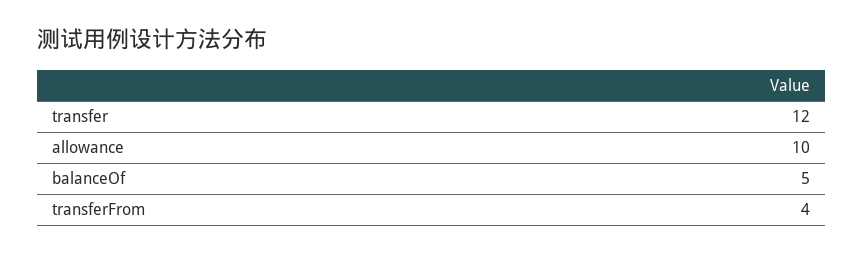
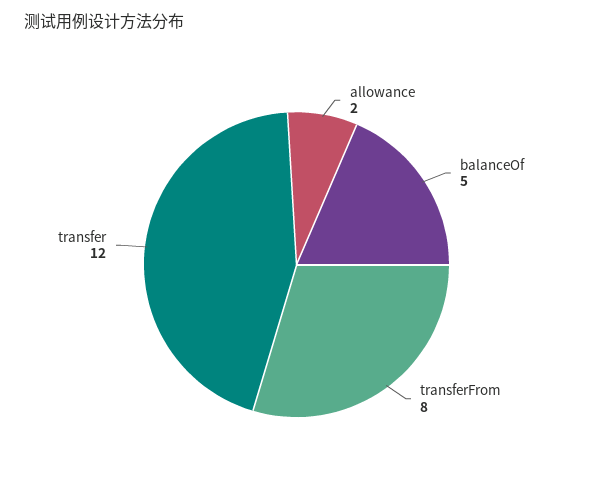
allowance: 10 -> 2
transferFrom: 4 -> 8

